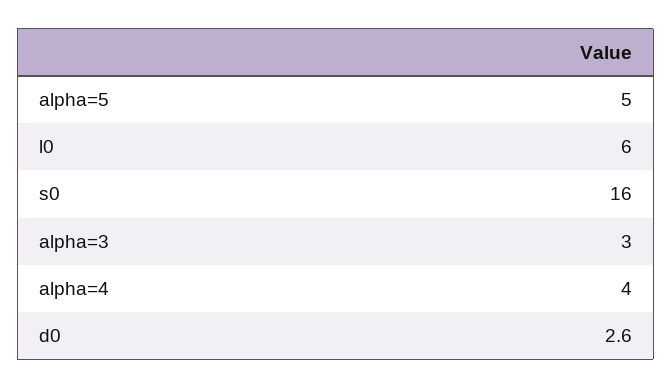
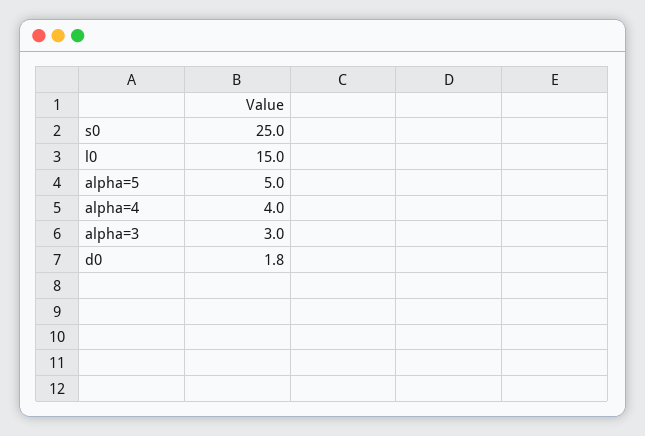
l0: 6 -> 15
s0: 16 -> 25
d0: 2.6 -> 1.8

